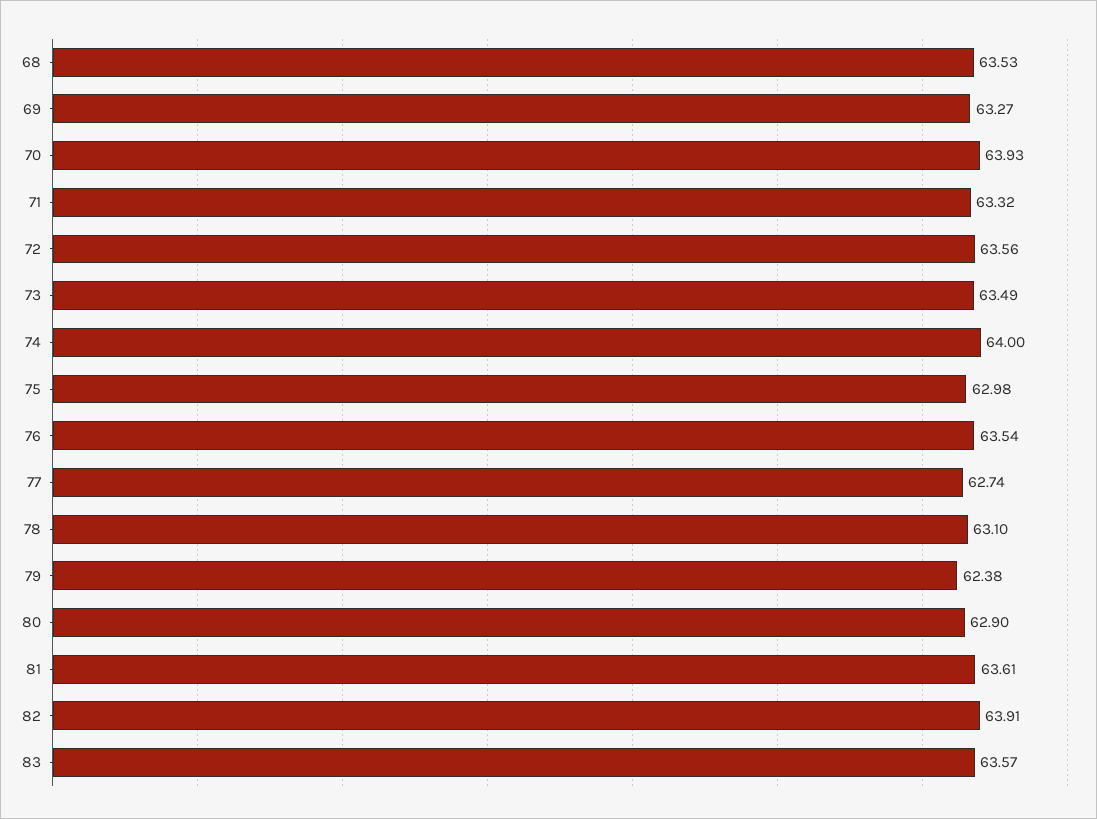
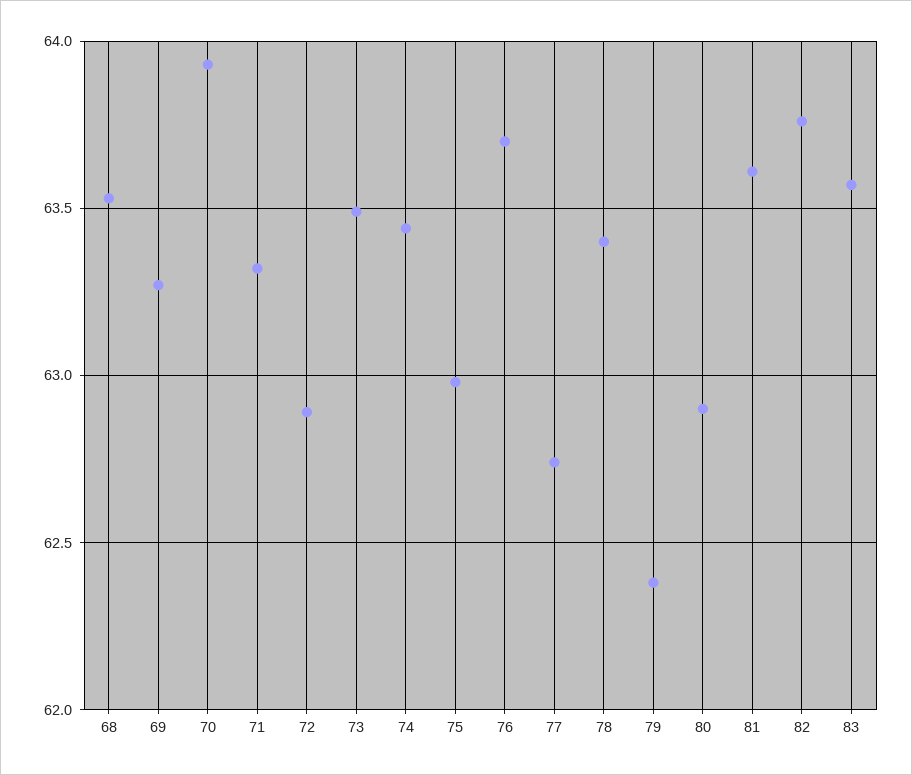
72: 63.56 -> 62.9
74: 64 -> 63.45
76: 63.54 -> 63.7
78: 63.1 -> 63.4
82: 63.91 -> 63.75

